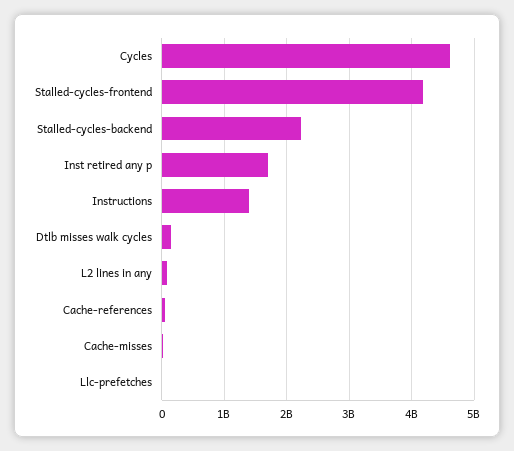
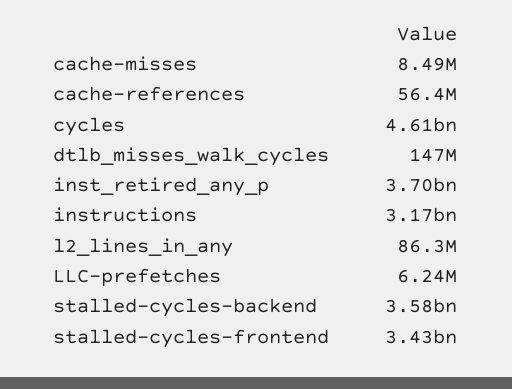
Stalled-cycles-frontend: 4200000000 -> 3430000000
Stalled-cycles-backend: 2200000000 -> 3580000000
Inst retired any p: 1700000000 -> 3700000000
Instructions: 1400000000 -> 3170000000

